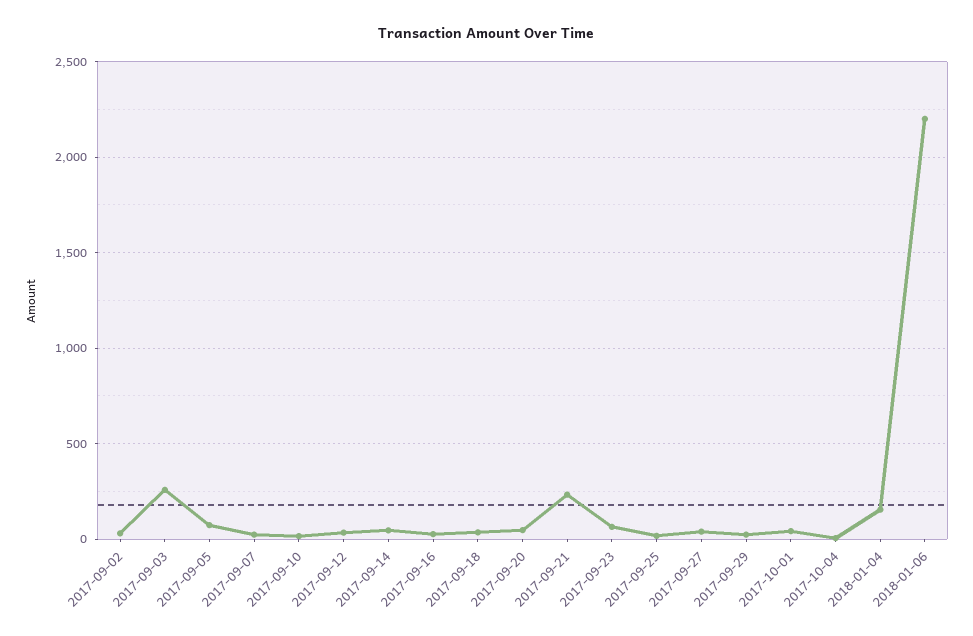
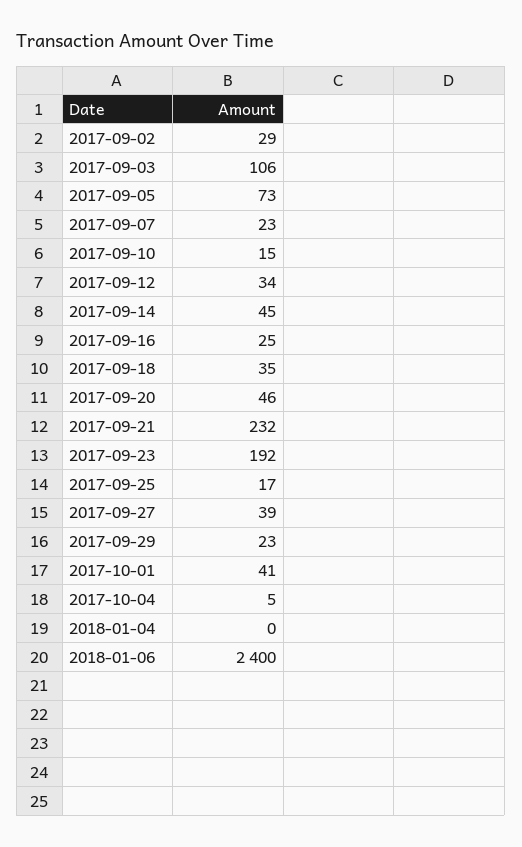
2017-09-03: 250 -> 106
2017-09-23: 50 -> 192
2018-01-04: 150 -> 0
2018-01-06: 2200 -> 2400

